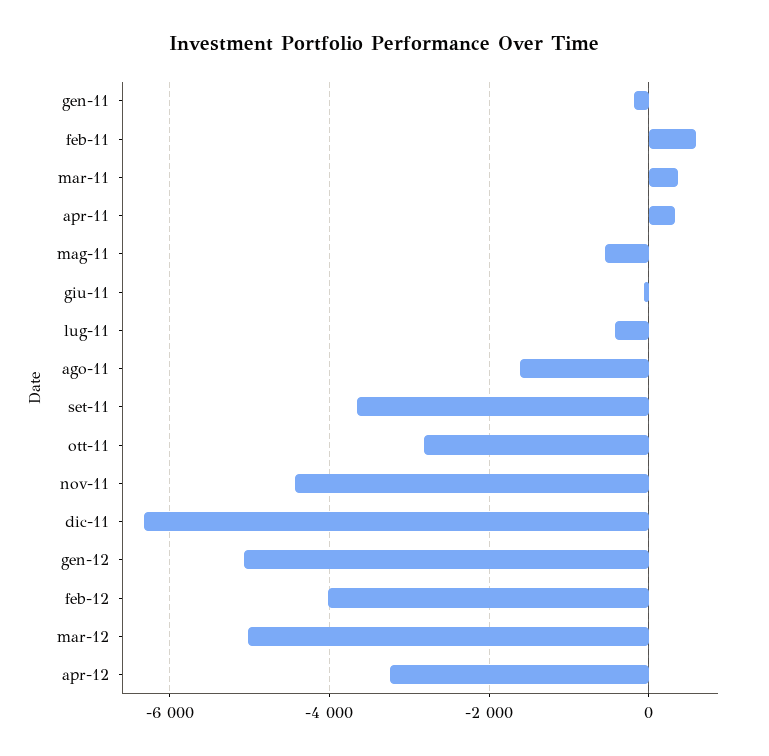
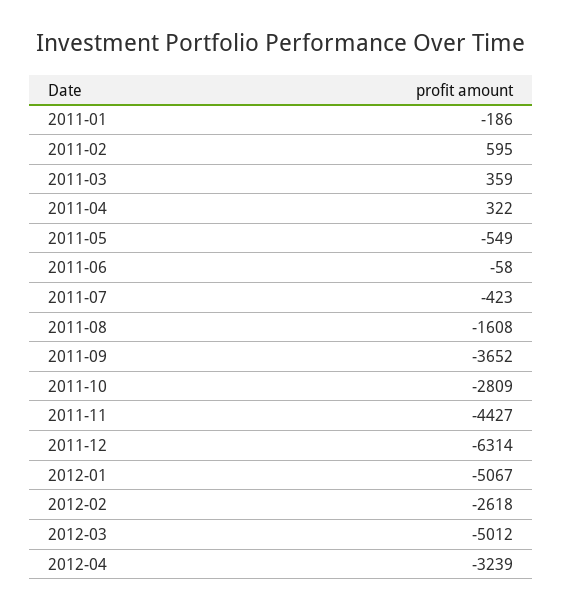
feb-12: -4000 -> -2618

